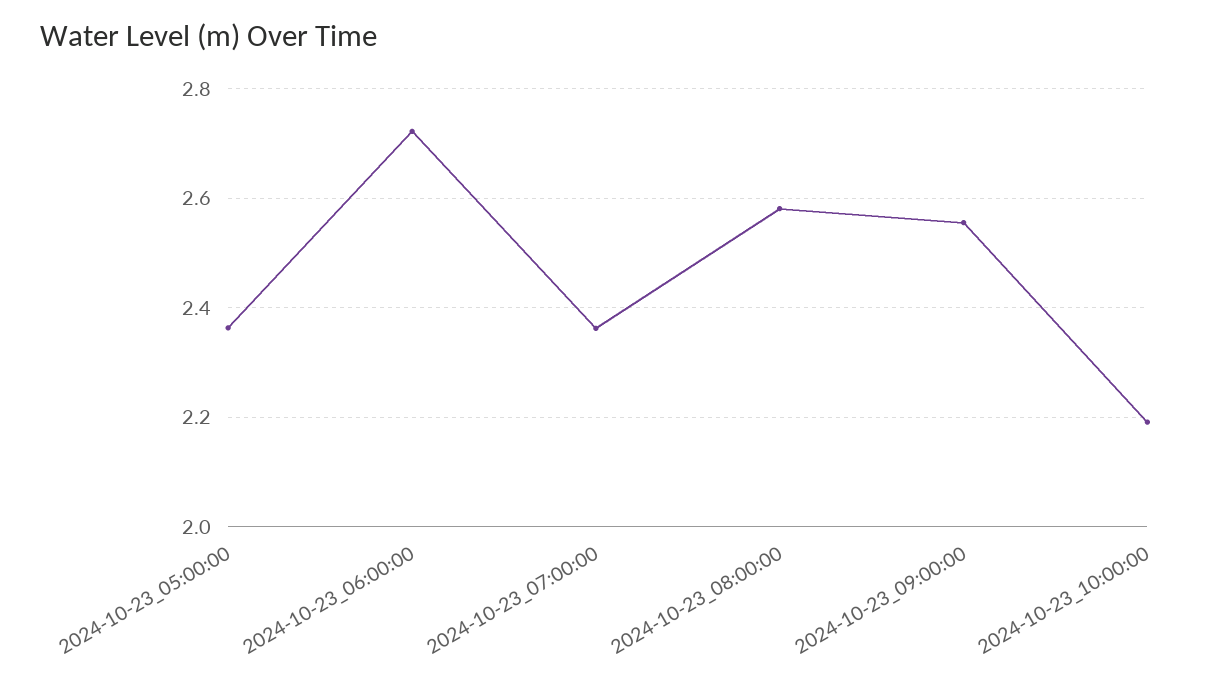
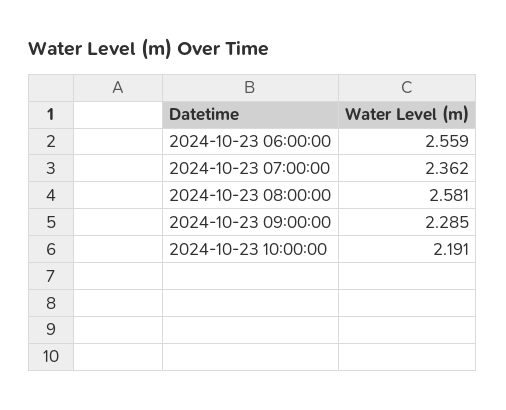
2024-10-23_05:00:00: 2.36 -> none
2024-10-23_06:00:00: 2.72 -> 2.559
2024-10-23_09:00:00: 2.56 -> 2.285

